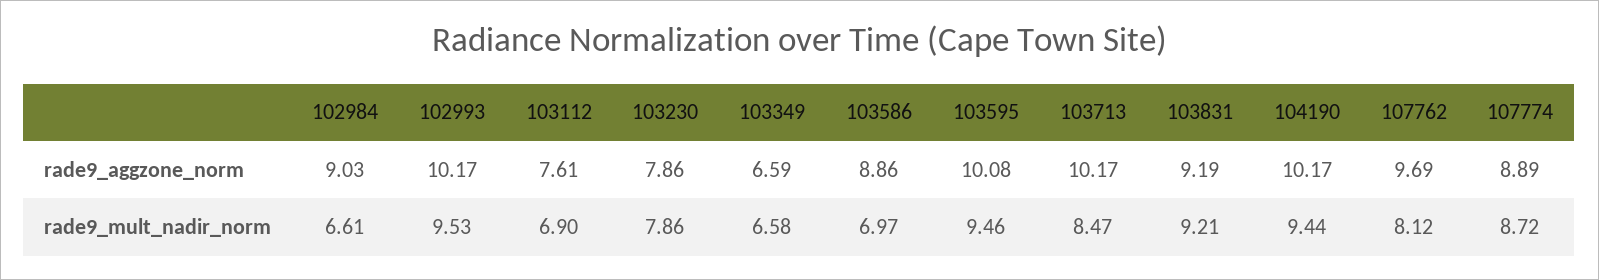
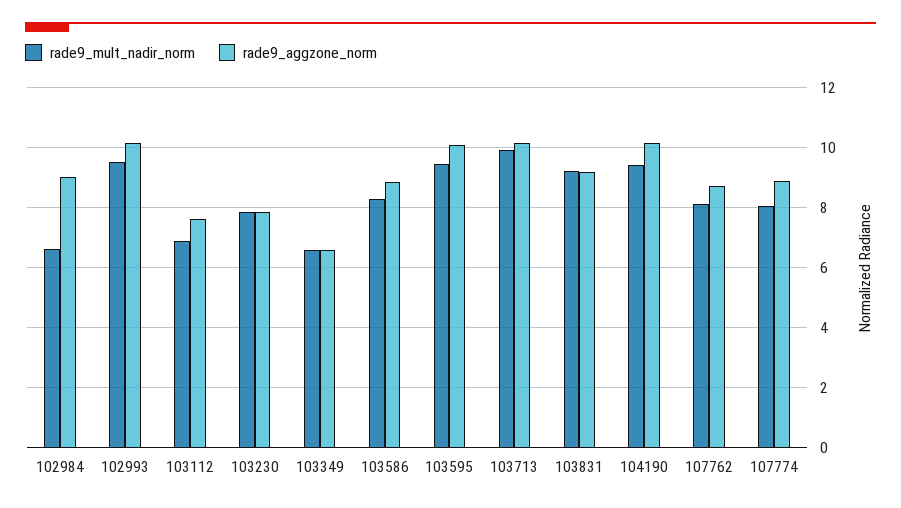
rade9_aggzone_norm, 107762: 9.69 -> 8.75
rade9_mult_nadir_norm, 103586: 6.97 -> 8.25
rade9_mult_nadir_norm, 103713: 8.47 -> 10
rade9_mult_nadir_norm, 107774: 8.72 -> 8

